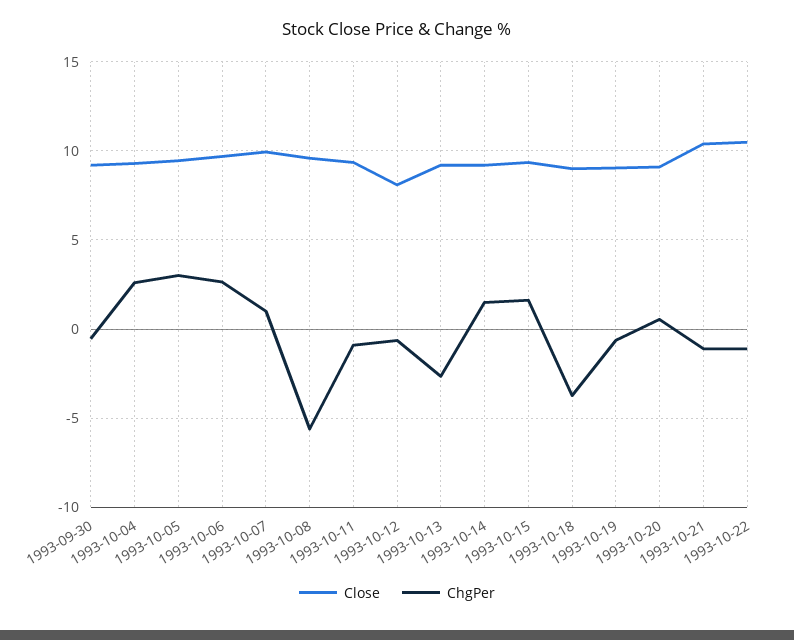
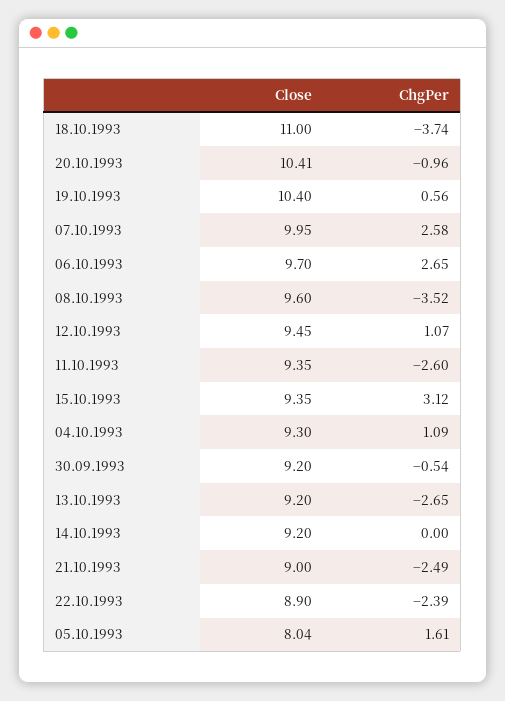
ChgPer, 1993-10-04: 2.5 -> 1.09
Close, 1993-10-05: 9.5 -> 8.04
ChgPer, 1993-10-05: 3 -> 1.61
ChgPer, 1993-10-07: 1 -> 2.58
ChgPer, 1993-10-08: -5.5 -> -3.52
ChgPer, 1993-10-11: -1 -> -2.6
Close, 1993-10-12: 8 -> 9.45
ChgPer, 1993-10-12: -0.5 -> 1.07
ChgPer, 1993-10-14: 1.5 -> 0
ChgPer, 1993-10-15: 1.5 -> 3.12
Close, 1993-10-18: 9 -> 11
Close, 1993-10-19: 9 -> 10.4
ChgPer, 1993-10-19: -0.5 -> 0.56
Close, 1993-10-20: 9 -> 10.41
ChgPer, 1993-10-20: 0.5 -> -0.96
Close, 1993-10-21: 10.5 -> 9
ChgPer, 1993-10-21: -1 -> -2.49
Close, 1993-10-22: 10.5 -> 8.9
ChgPer, 1993-10-22: -1 -> -2.39

